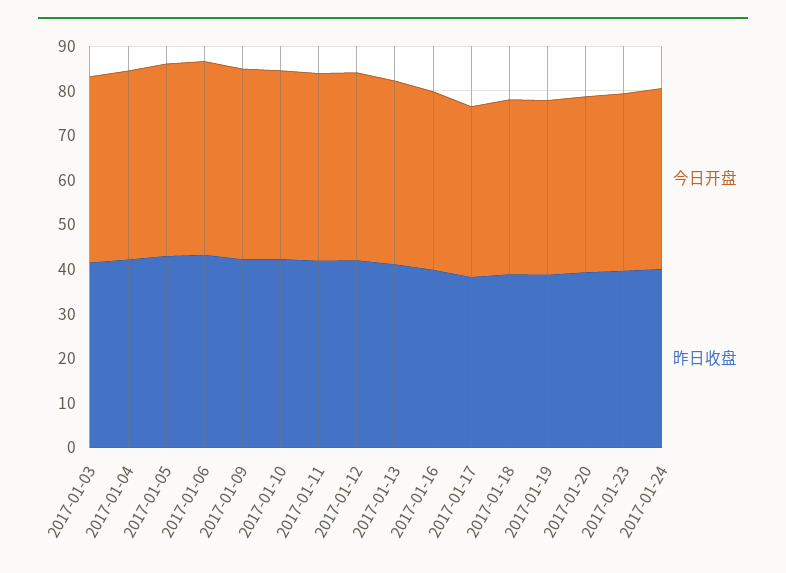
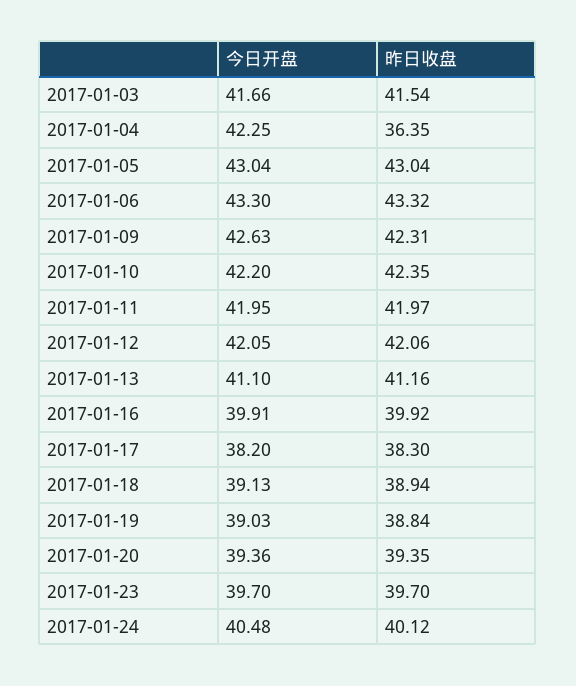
昨日收盘, 2017-01-04: 42 -> 36.35

